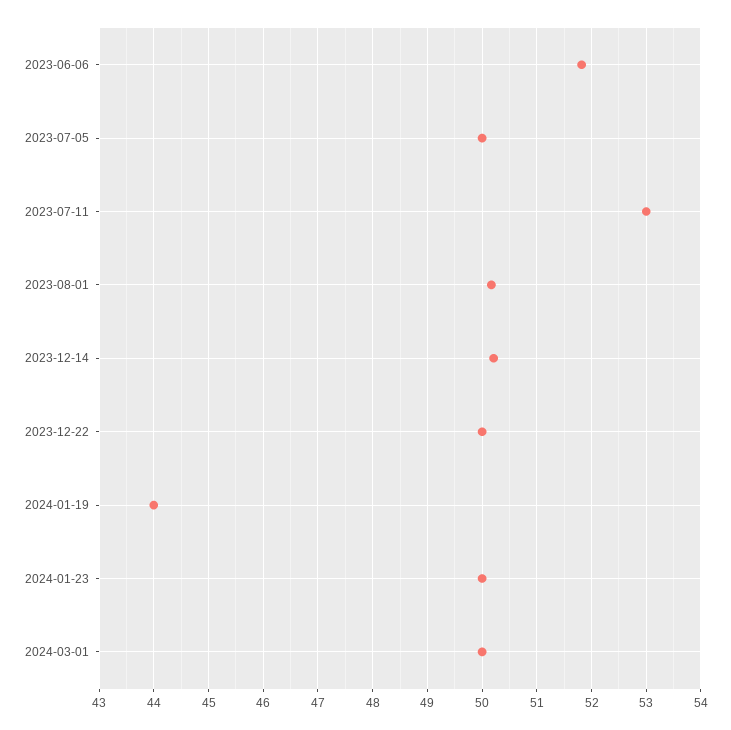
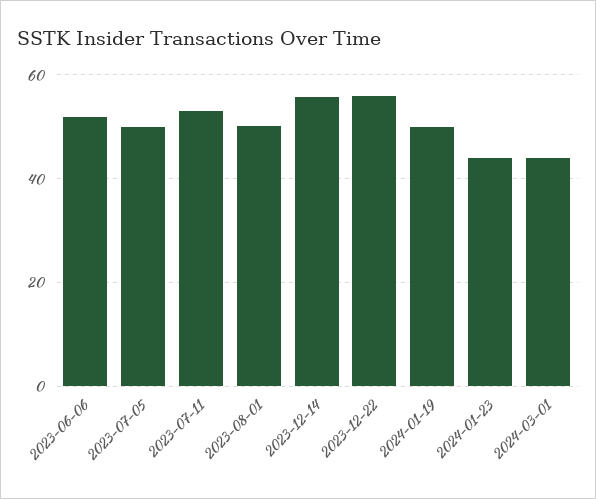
2023-12-14: 50.2 -> 56
2023-12-22: 50 -> 56
2024-01-19: 44 -> 50
2024-01-23: 50 -> 44
2024-03-01: 50 -> 44

